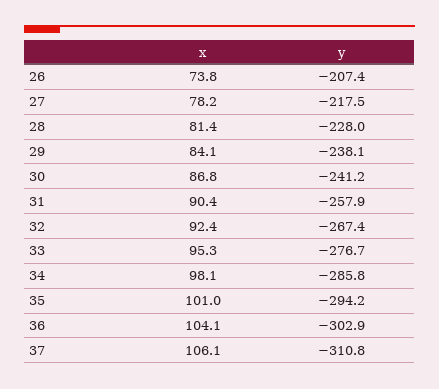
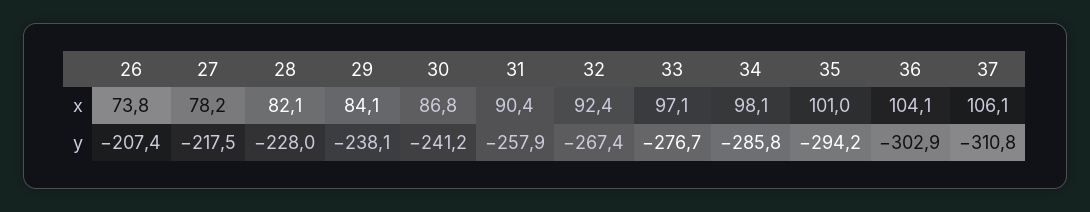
x, 28: 81.4 -> 82.1
x, 33: 95.3 -> 97.1

